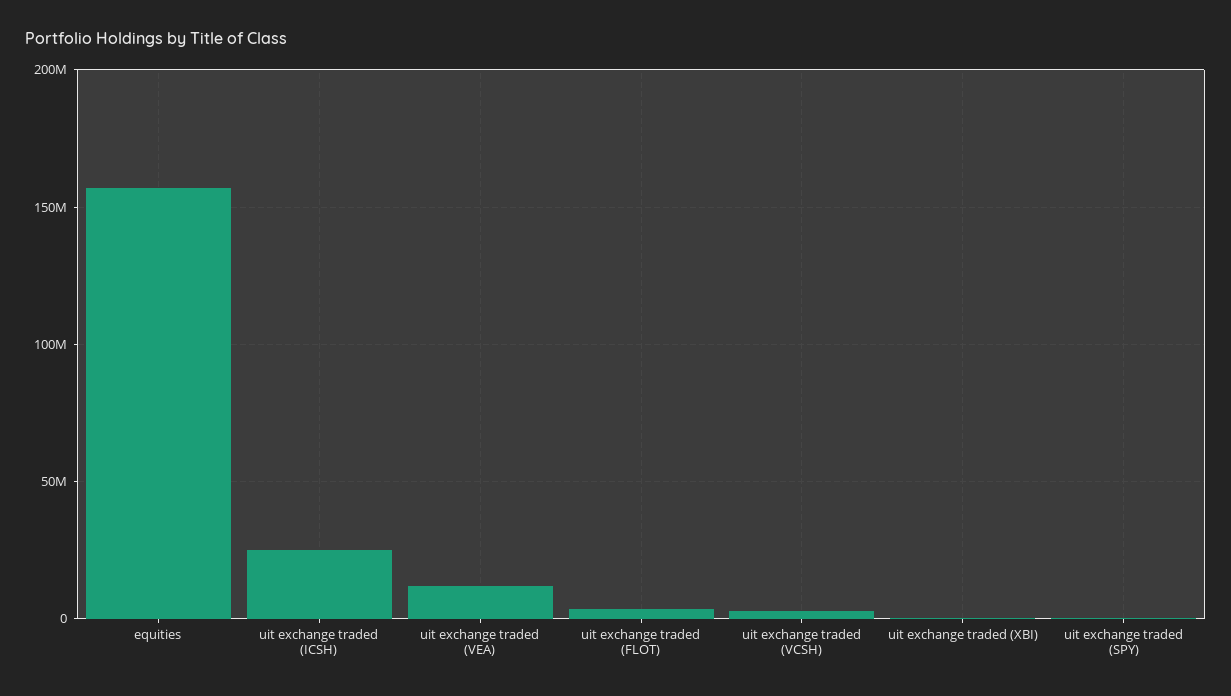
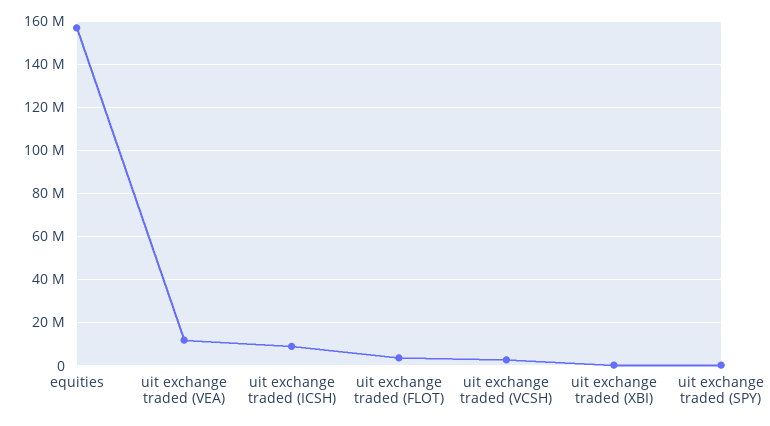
uit exchange traded (ICSH): 25000000 -> 10000000

